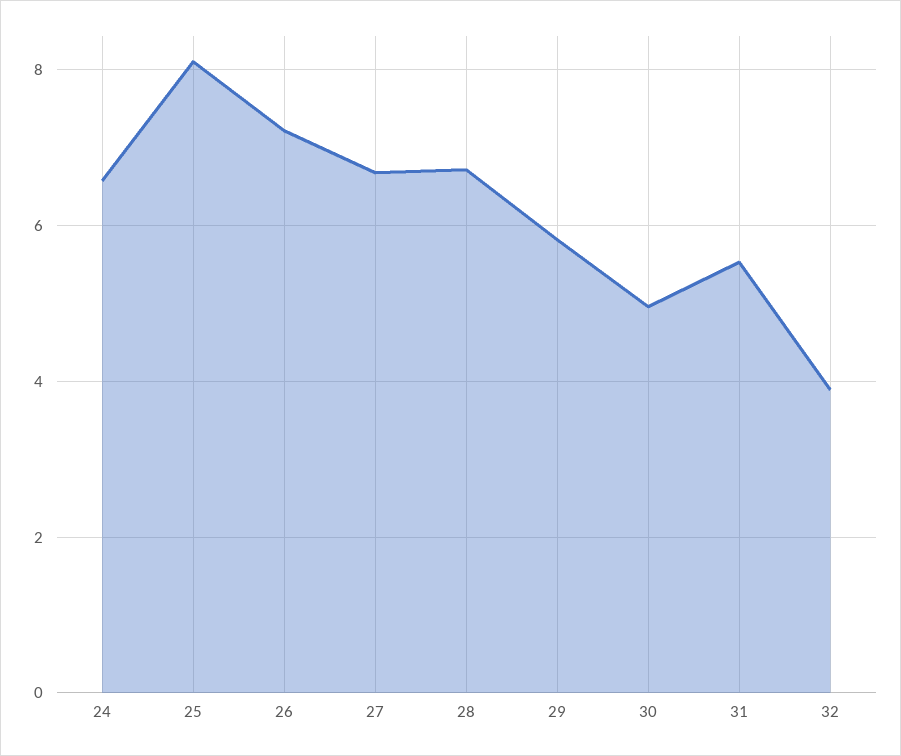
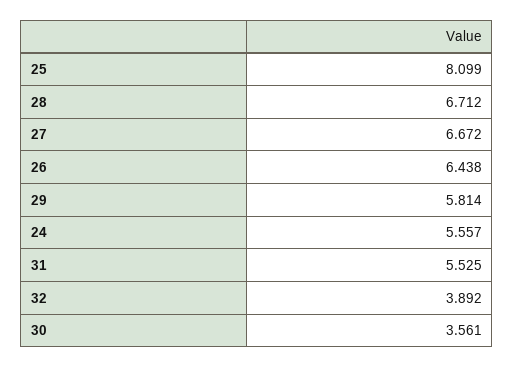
24: 6.6 -> 5.557
26: 7.2 -> 6.438
30: 5 -> 3.561

